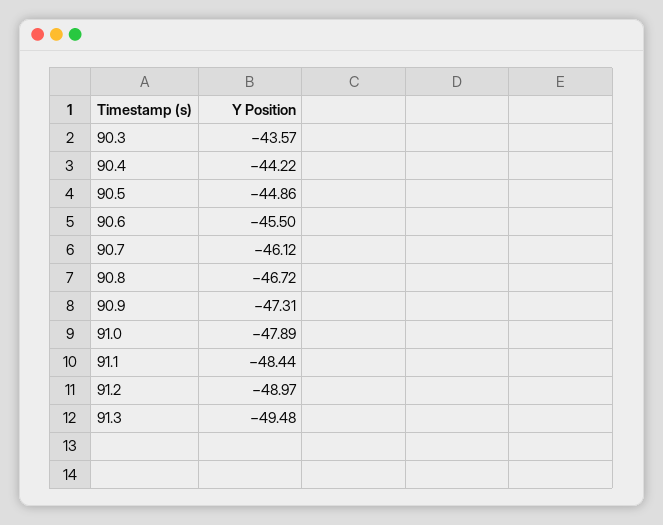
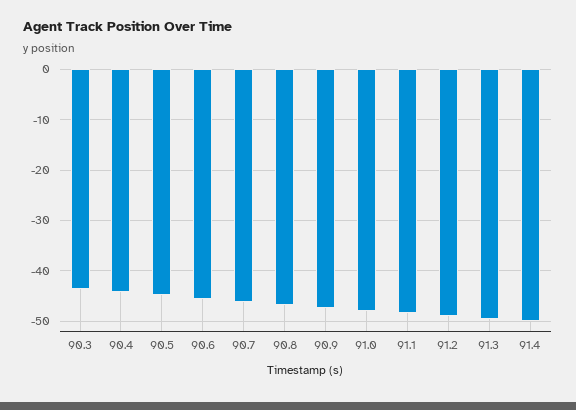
91.4: none -> -50

